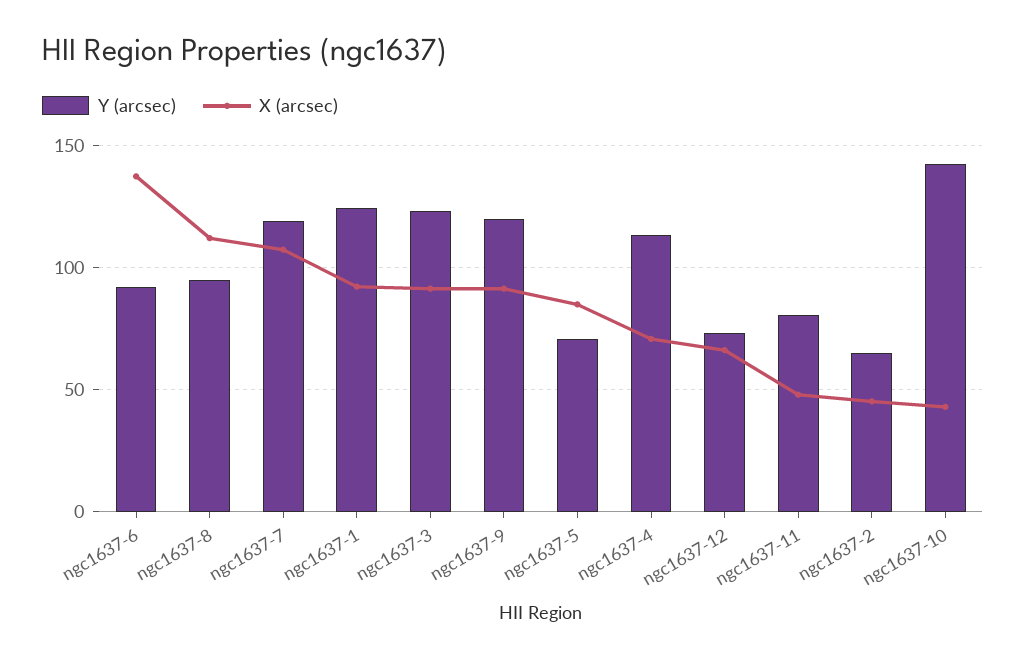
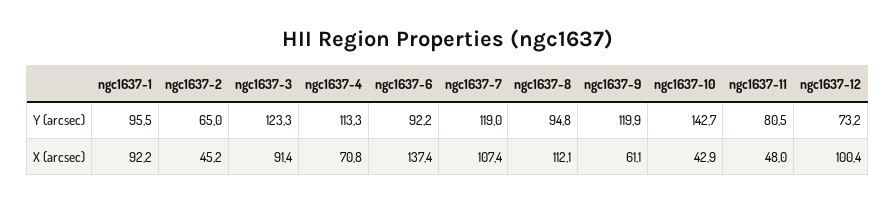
Y (arcsec), ngc1637-1: 125 -> 95.5
X (arcsec), ngc1637-9: 90 -> 61.1
Y (arcsec), ngc1637-5: 70 -> none
X (arcsec), ngc1637-5: 85 -> none
X (arcsec), ngc1637-12: 65 -> 100.4

